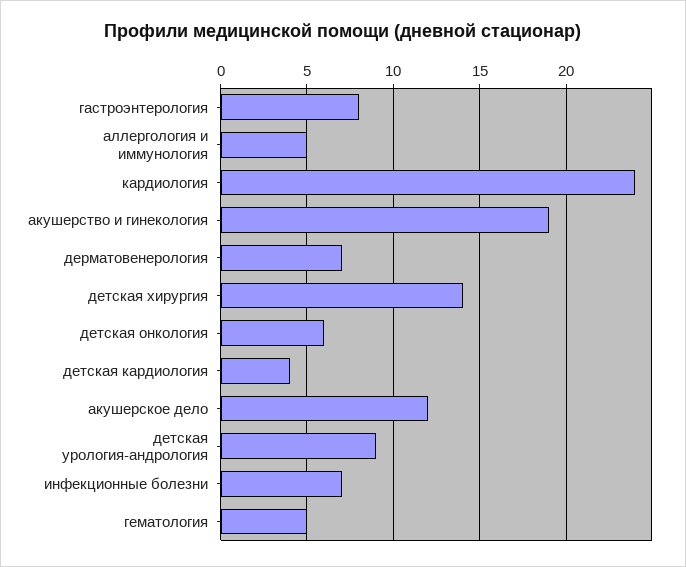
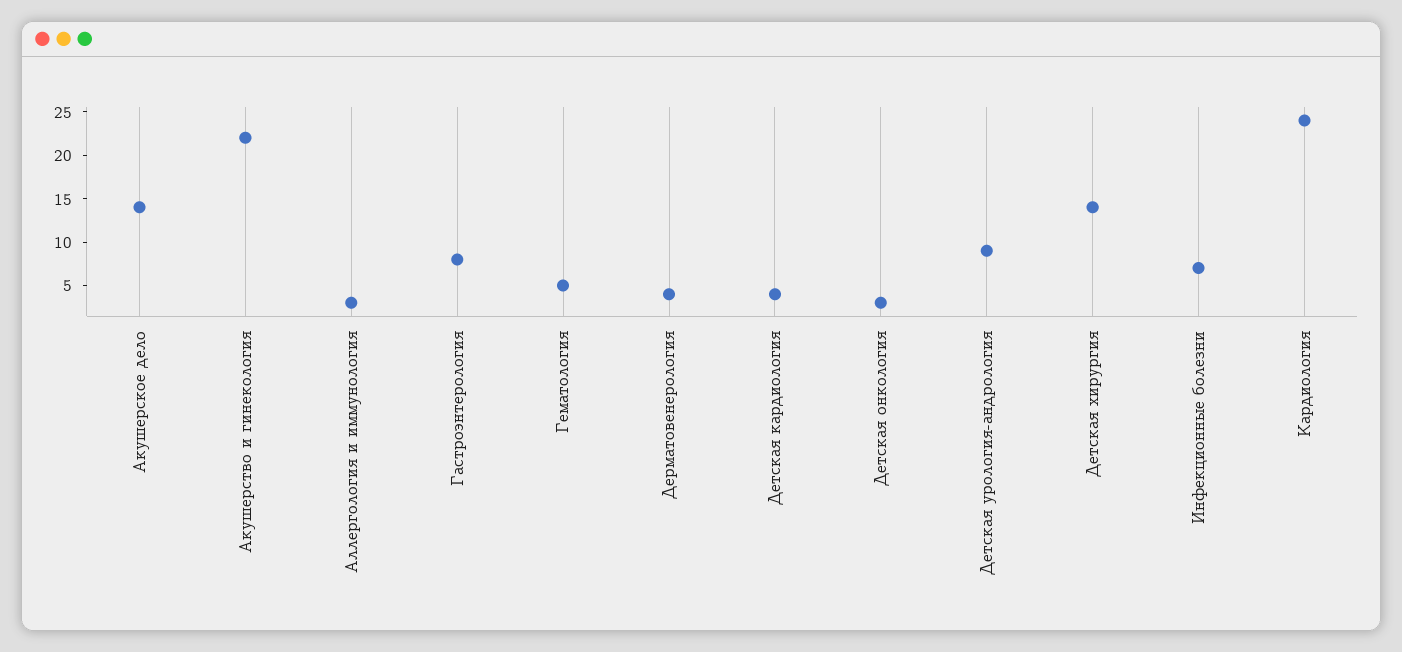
аллергология и иммунология: 5 -> 3
акушерство и гинекология: 19 -> 22
дерматовенерология: 7 -> 4
детская онкология: 6 -> 3
акушерское дело: 12 -> 14

